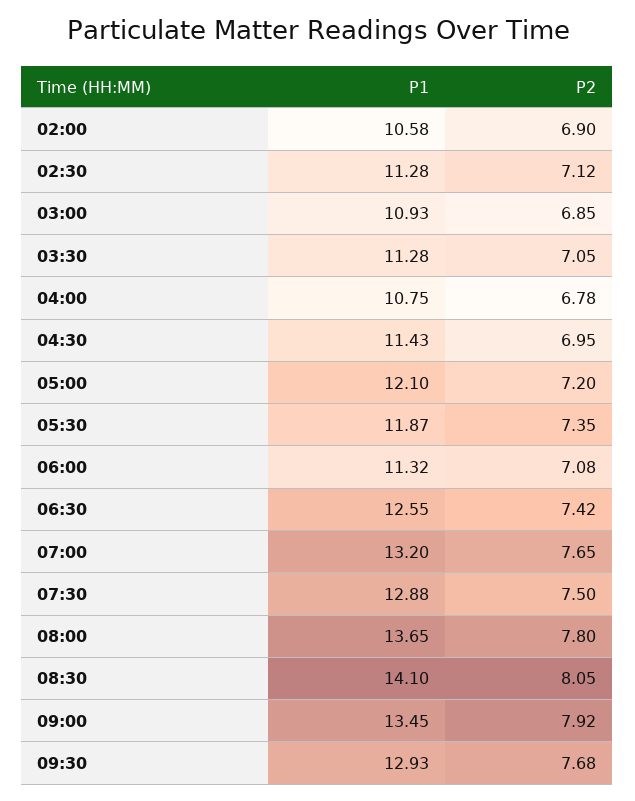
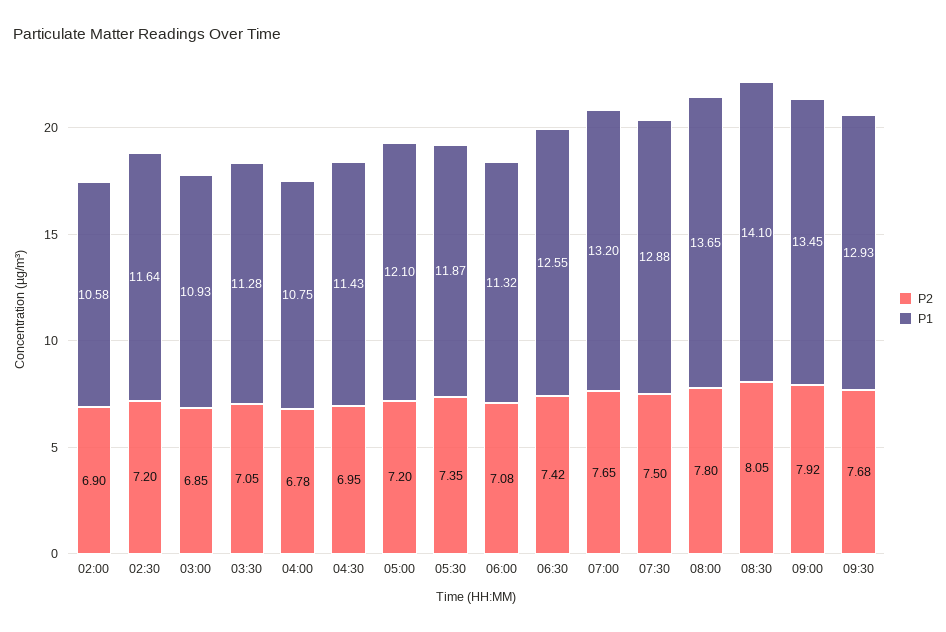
P1, 02:30: 11.28 -> 11.64
P2, 02:30: 7.12 -> 7.2

